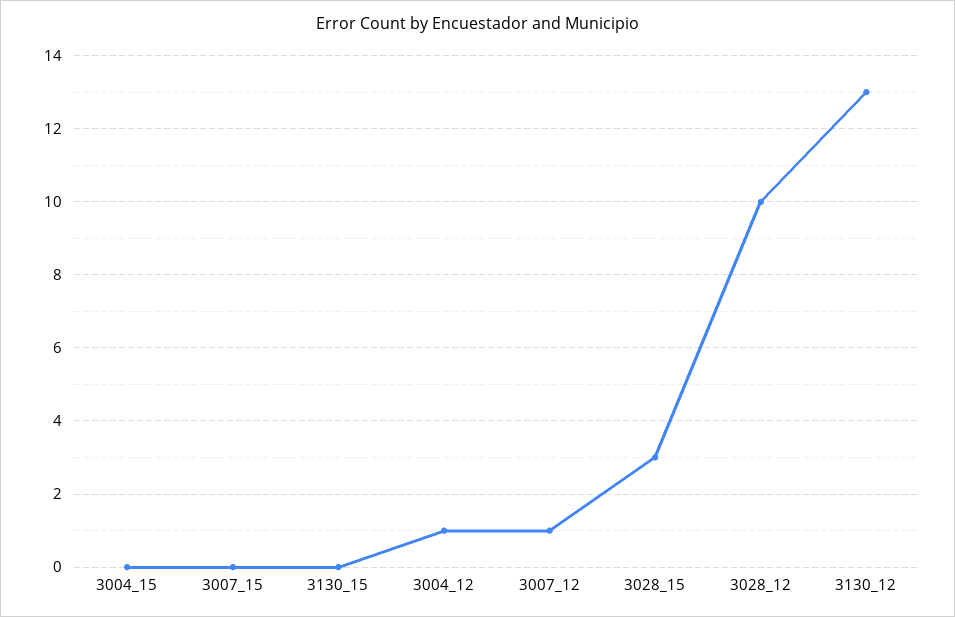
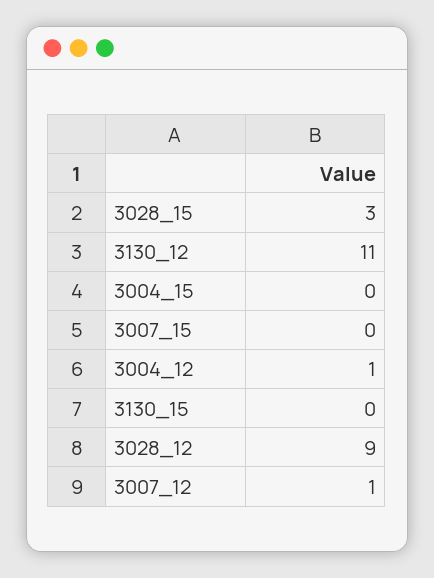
3028_12: 10 -> 9
3130_12: 13 -> 11

